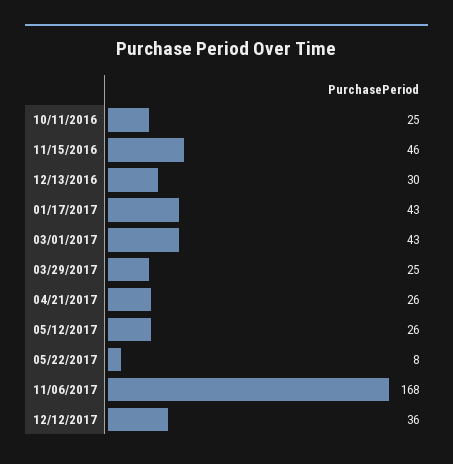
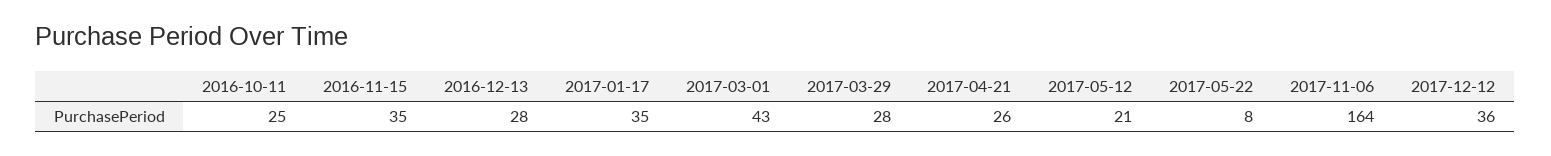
11/15/2016: 46 -> 35
12/13/2016: 30 -> 28
01/17/2017: 43 -> 35
03/29/2017: 25 -> 28
05/12/2017: 26 -> 21
11/06/2017: 168 -> 164

